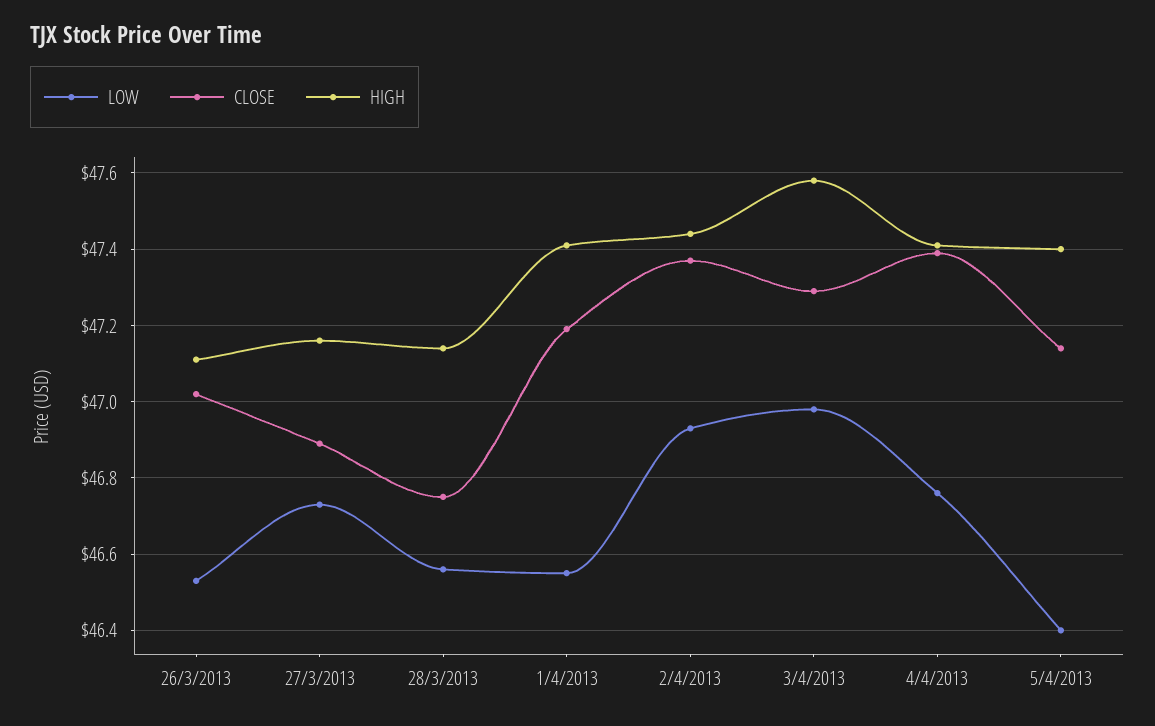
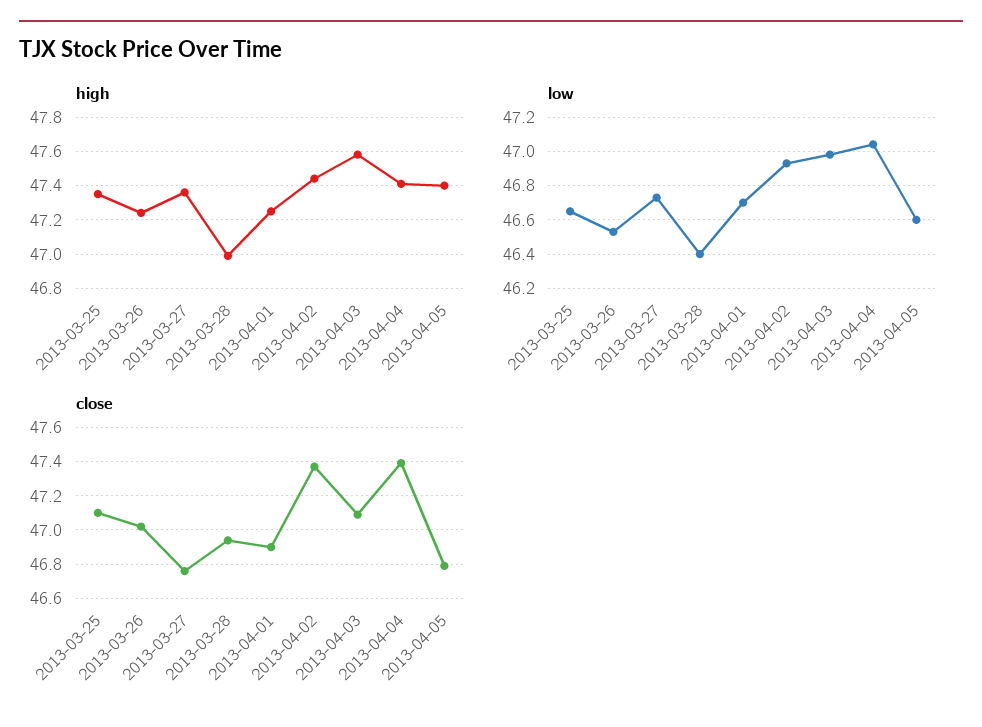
HIGH, 26/3/2013: 47.1 -> 47.25
CLOSE, 27/3/2013: 46.9 -> 46.75
HIGH, 27/3/2013: 47.15 -> 47.35
LOW, 28/3/2013: 46.55 -> 46.4
CLOSE, 28/3/2013: 46.75 -> 46.95
HIGH, 28/3/2013: 47.15 -> 47
LOW, 1/4/2013: 46.55 -> 46.7
CLOSE, 1/4/2013: 47.2 -> 46.9
HIGH, 1/4/2013: 47.4 -> 47.25
CLOSE, 3/4/2013: 47.3 -> 47.1
LOW, 4/4/2013: 46.75 -> 47.05
LOW, 5/4/2013: 46.4 -> 46.6
CLOSE, 5/4/2013: 47.15 -> 46.8
HIGH, 2013-03-25: none -> 47.35
LOW, 2013-03-25: none -> 46.65
CLOSE, 2013-03-25: none -> 47.1

